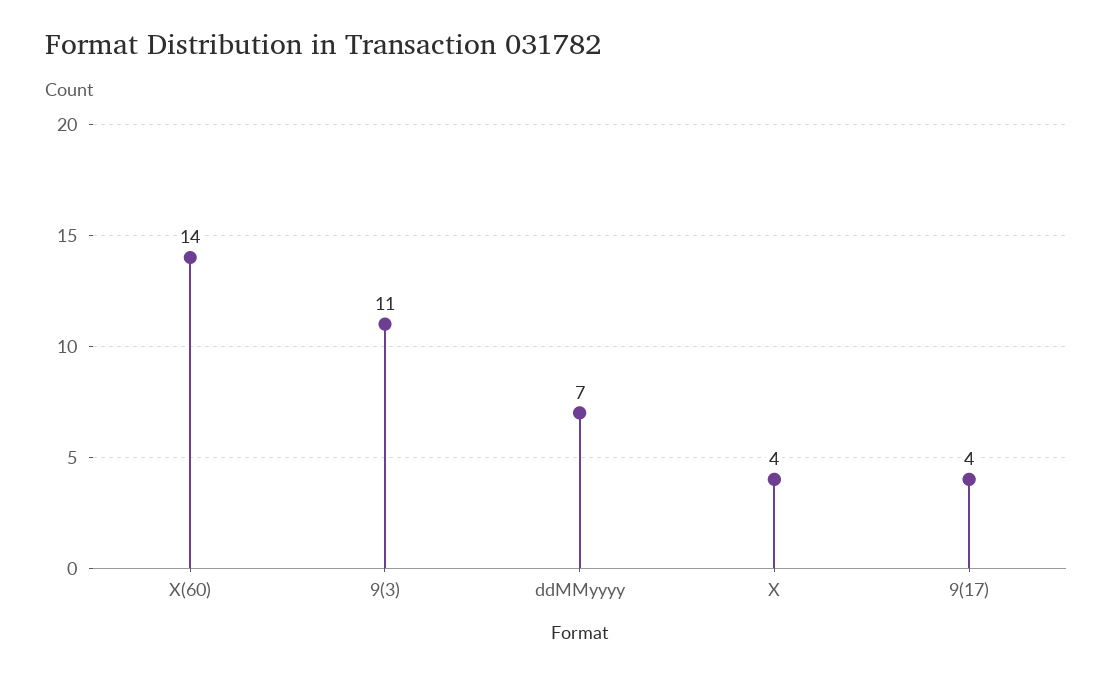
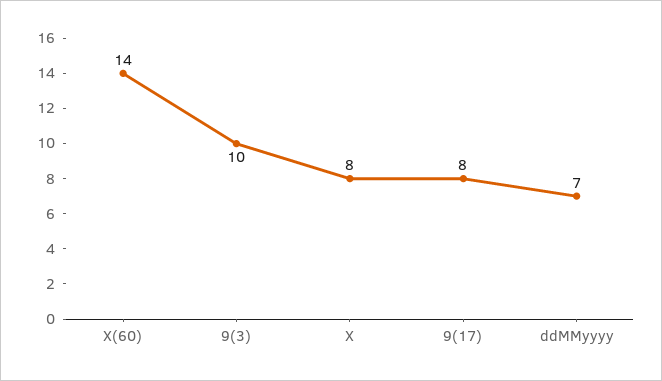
9(3): 11 -> 10
X: 4 -> 8
9(17): 4 -> 8

